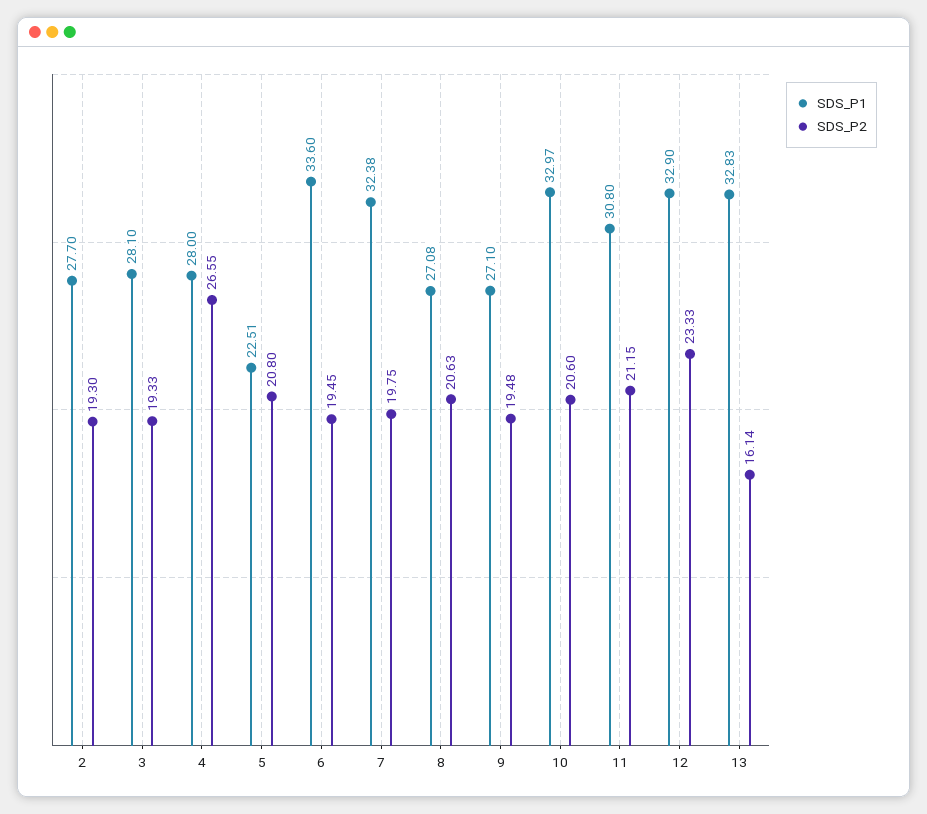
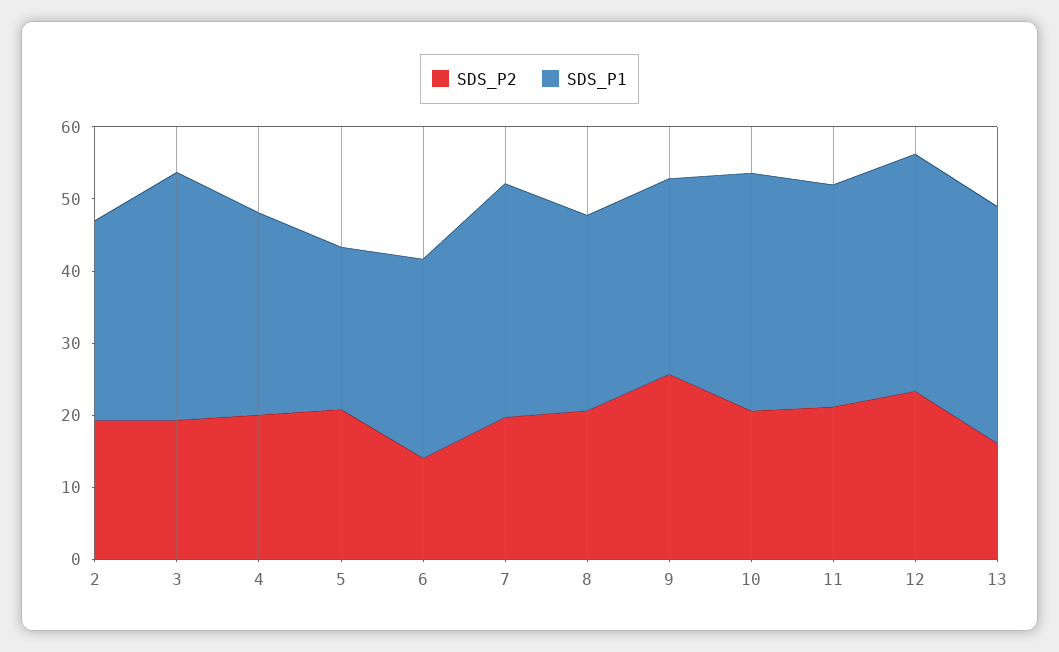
SDS_P1, 3: 28.1 -> 34
SDS_P2, 4: 26.55 -> 20
SDS_P1, 6: 33.6 -> 28
SDS_P2, 6: 19.45 -> 14
SDS_P2, 9: 19.48 -> 26

